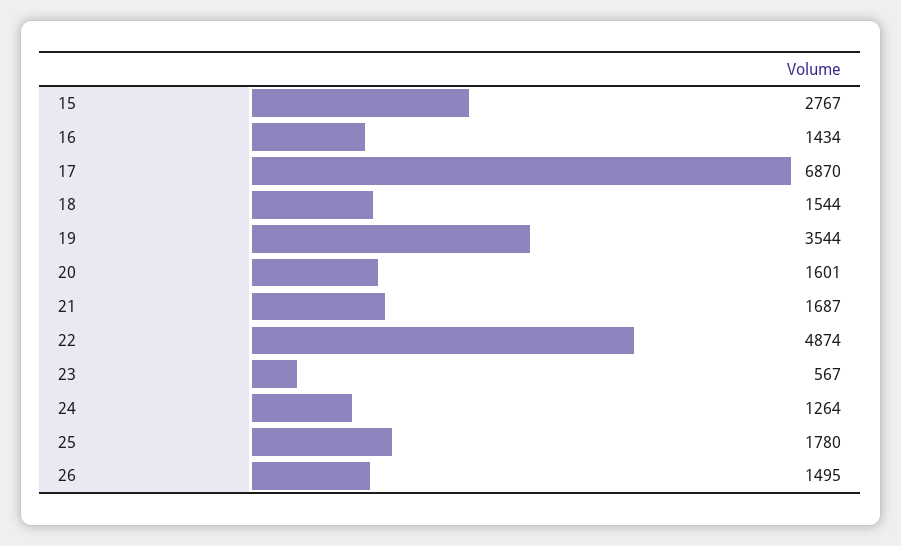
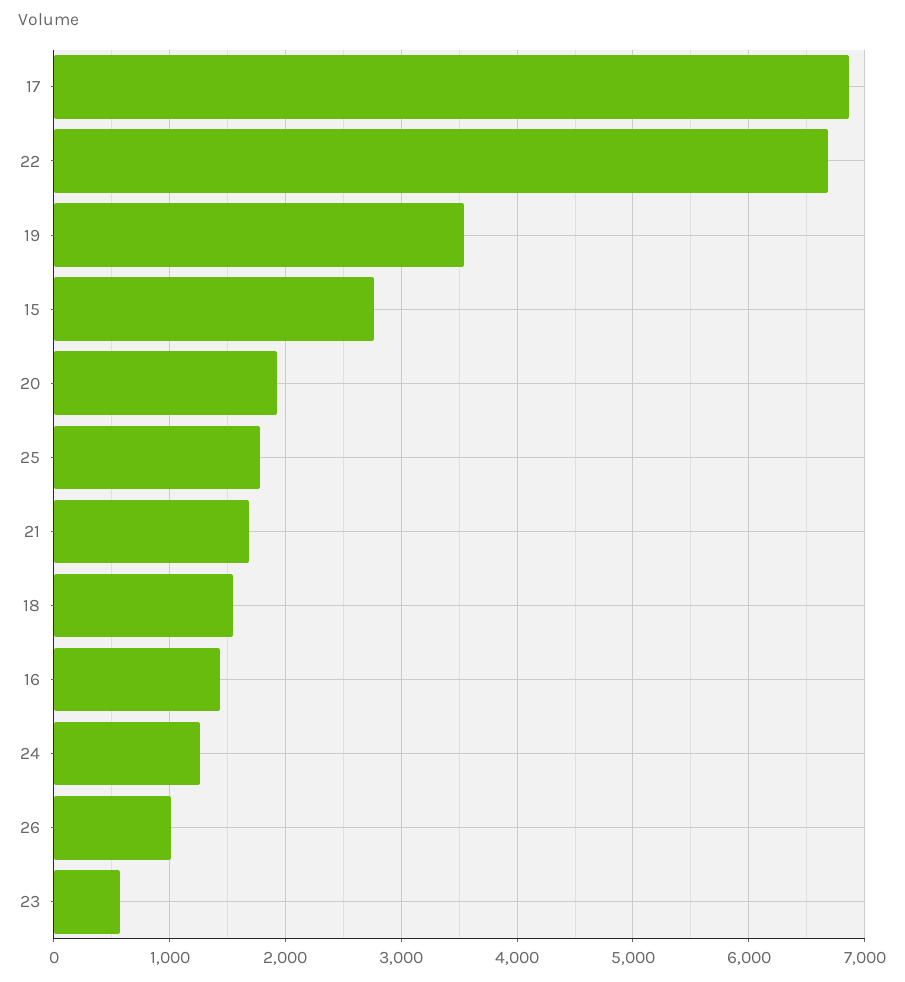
20: 1601 -> 1900
22: 4874 -> 6700
26: 1495 -> 1000

